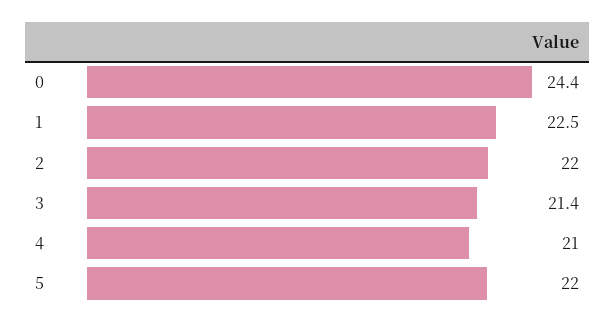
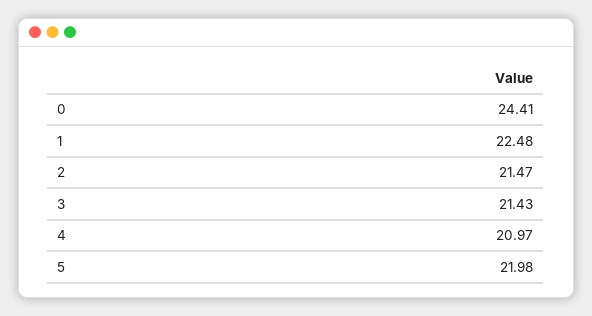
2: 22 -> 21.47

